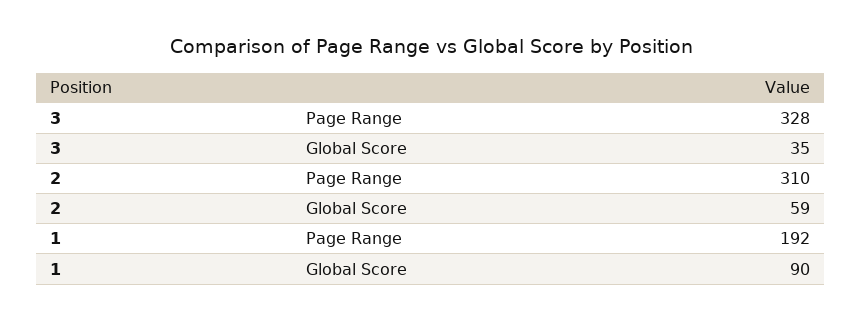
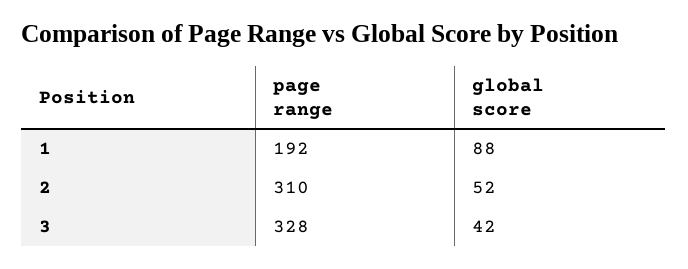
3, Global Score: 35 -> 42
2, Global Score: 59 -> 52
1, Global Score: 90 -> 88

